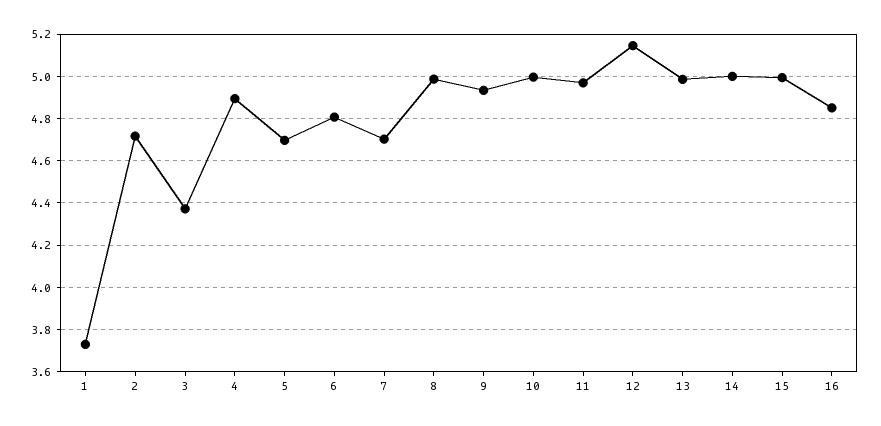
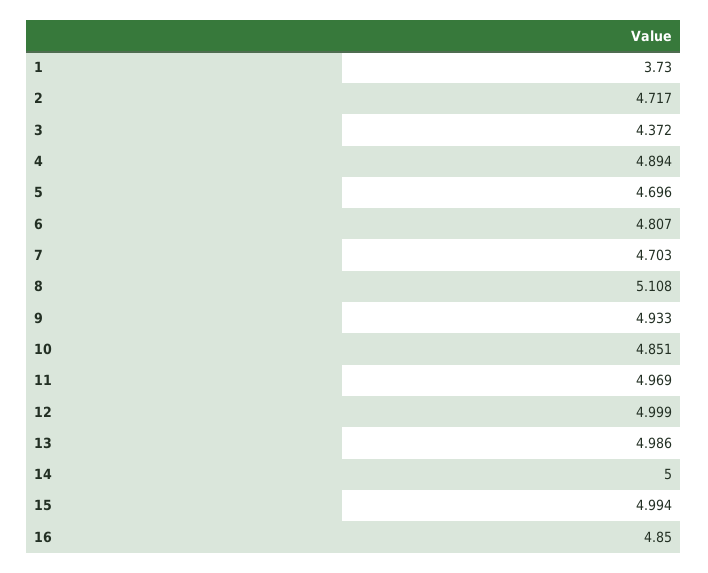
8: 5 -> 5.108
10: 5 -> 4.851
12: 5.15 -> 4.999

